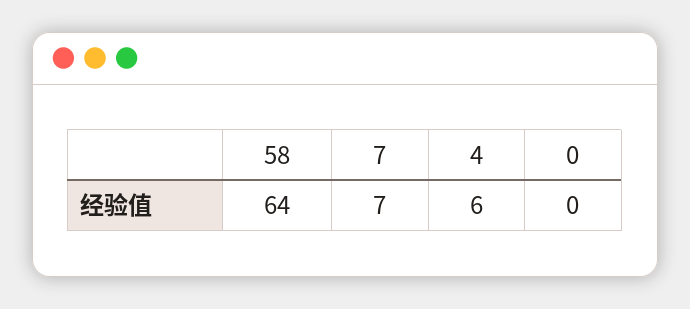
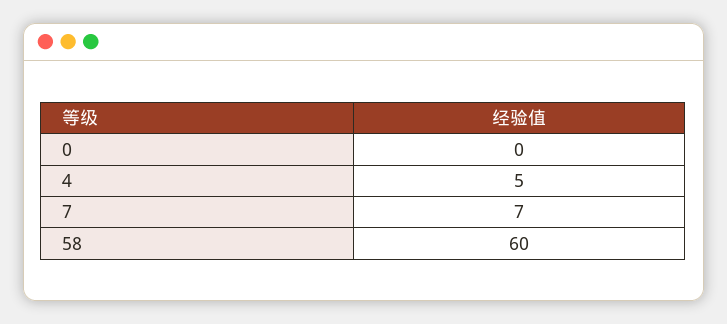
58: 64 -> 60
4: 6 -> 5

